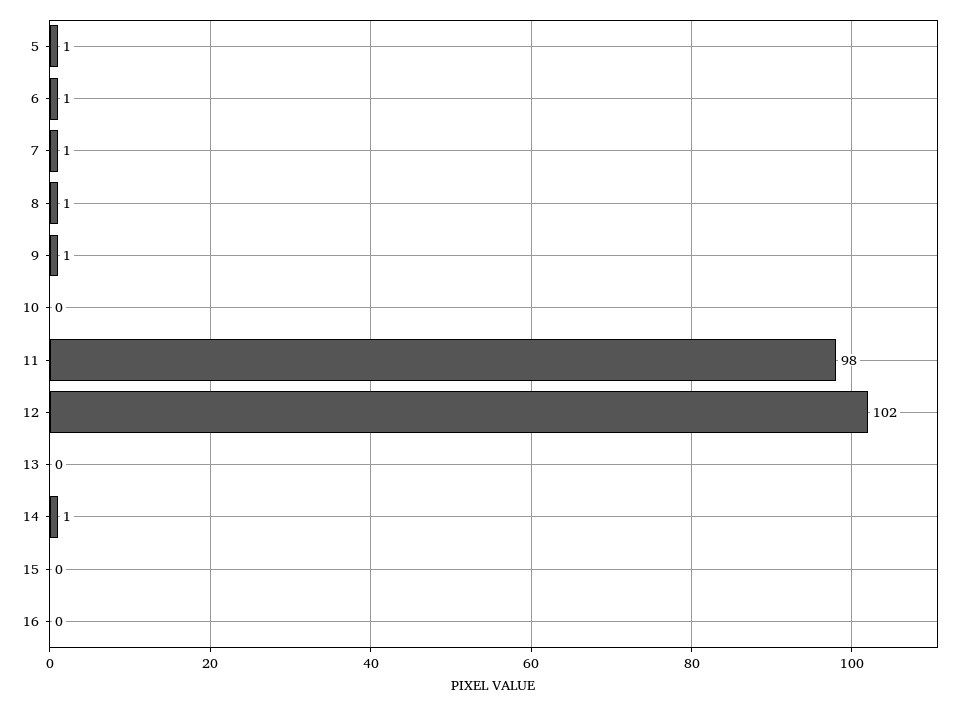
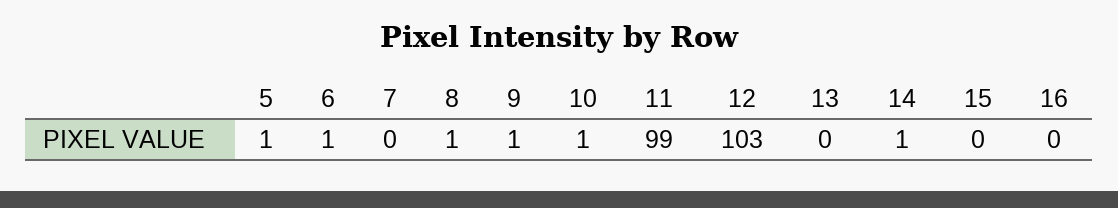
7: 1 -> 0
10: 0 -> 1
11: 98 -> 99
12: 102 -> 103

